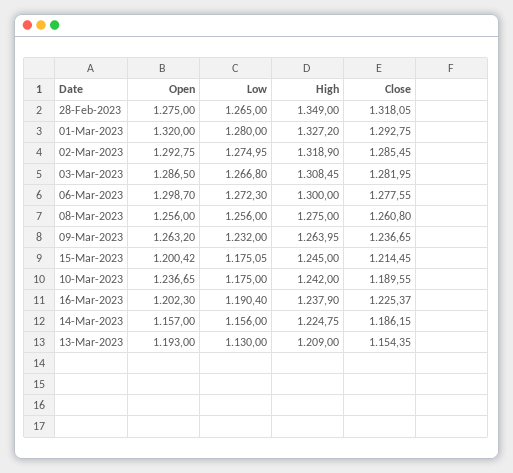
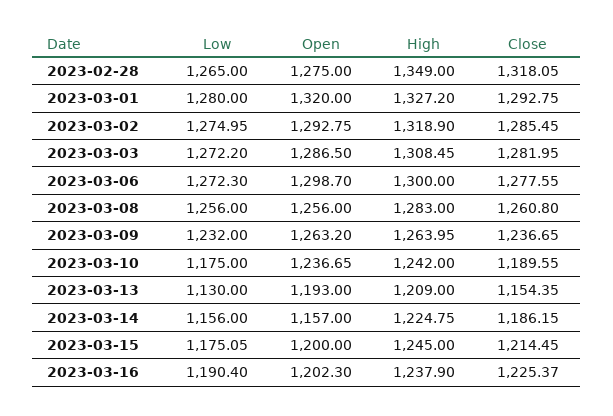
Low, 03-Mar-2023: 1266.8 -> 1272.2
High, 08-Mar-2023: 1275 -> 1283
Open, 15-Mar-2023: 1200.42 -> 1200

